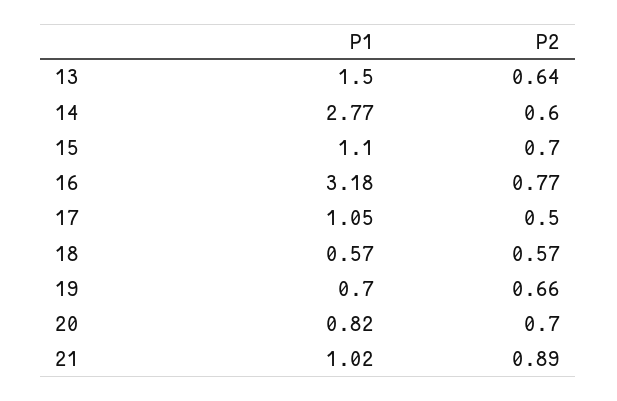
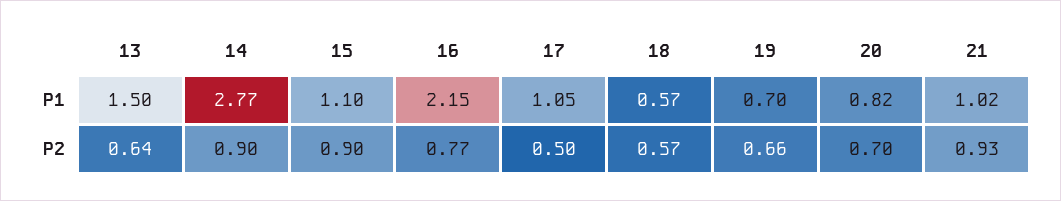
P2, 14: 0.6 -> 0.9
P2, 15: 0.7 -> 0.9
P1, 16: 3.18 -> 2.15
P2, 21: 0.89 -> 0.93

